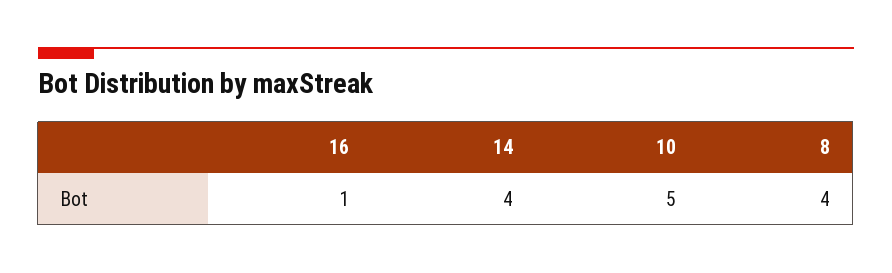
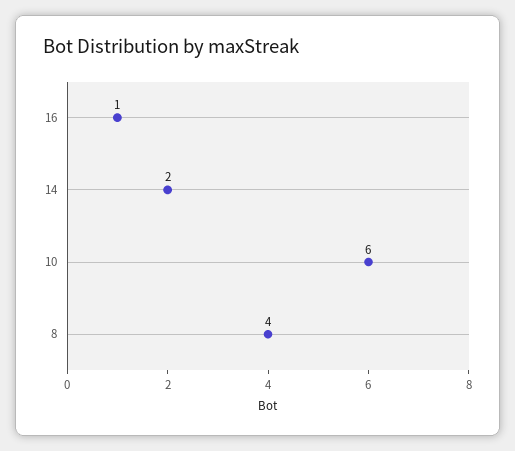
14: 4 -> 2
10: 5 -> 6

